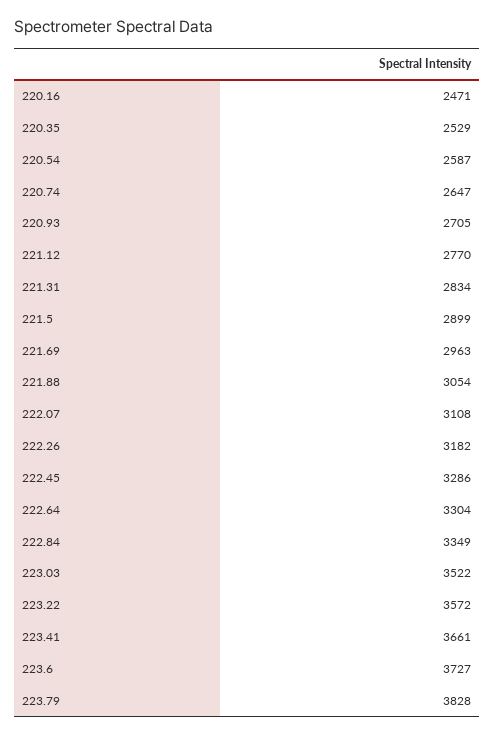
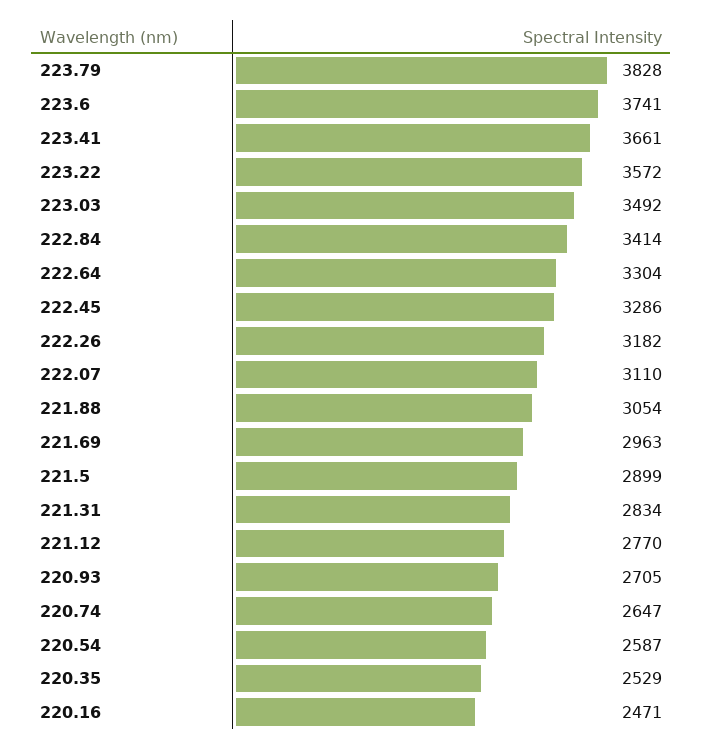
222.07: 3108 -> 3110
222.84: 3349 -> 3414
223.03: 3522 -> 3492
223.6: 3727 -> 3741

